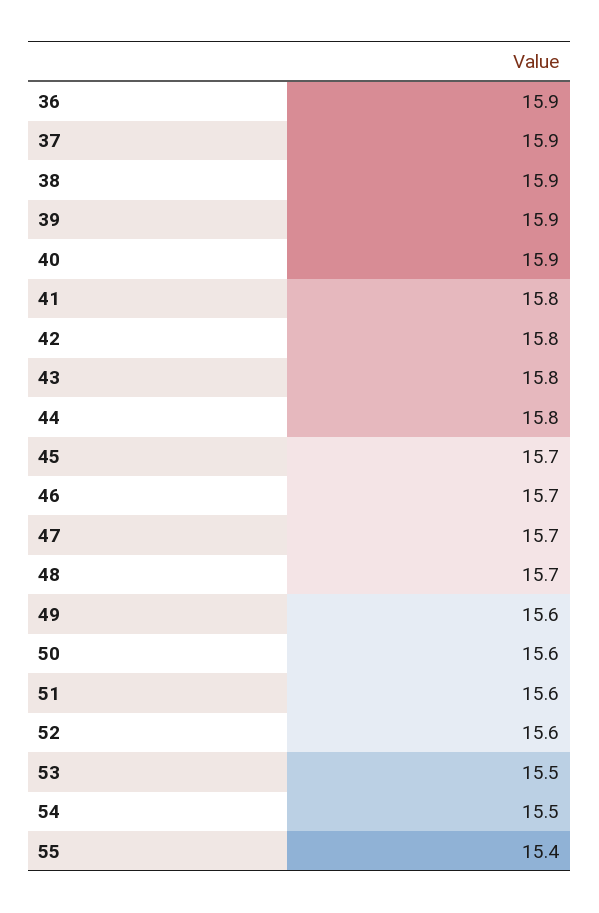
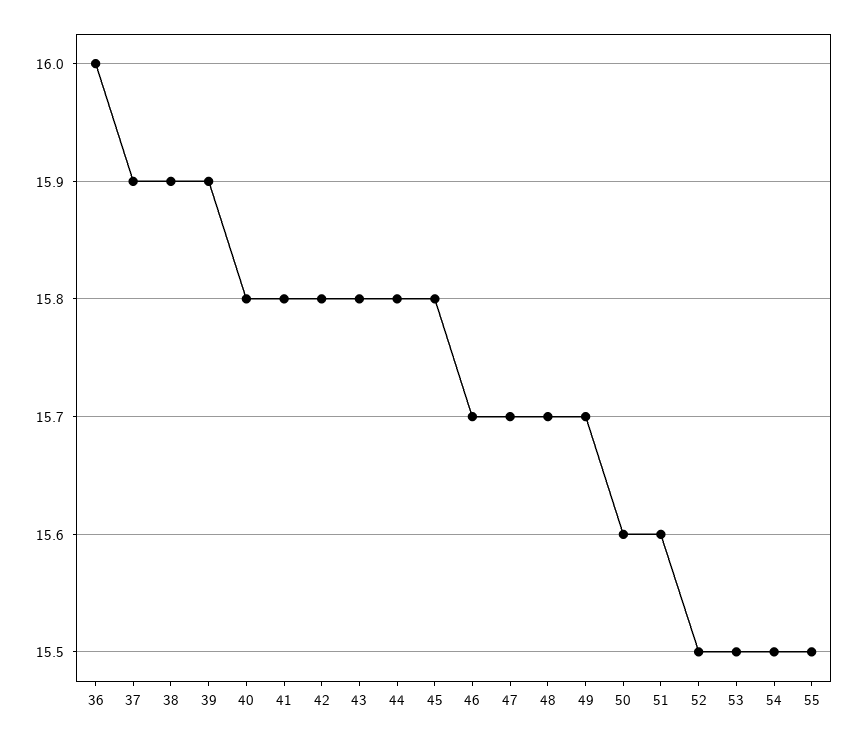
36: 15.9 -> 16
40: 15.9 -> 15.8
45: 15.7 -> 15.8
49: 15.6 -> 15.7
52: 15.6 -> 15.5
55: 15.4 -> 15.5

